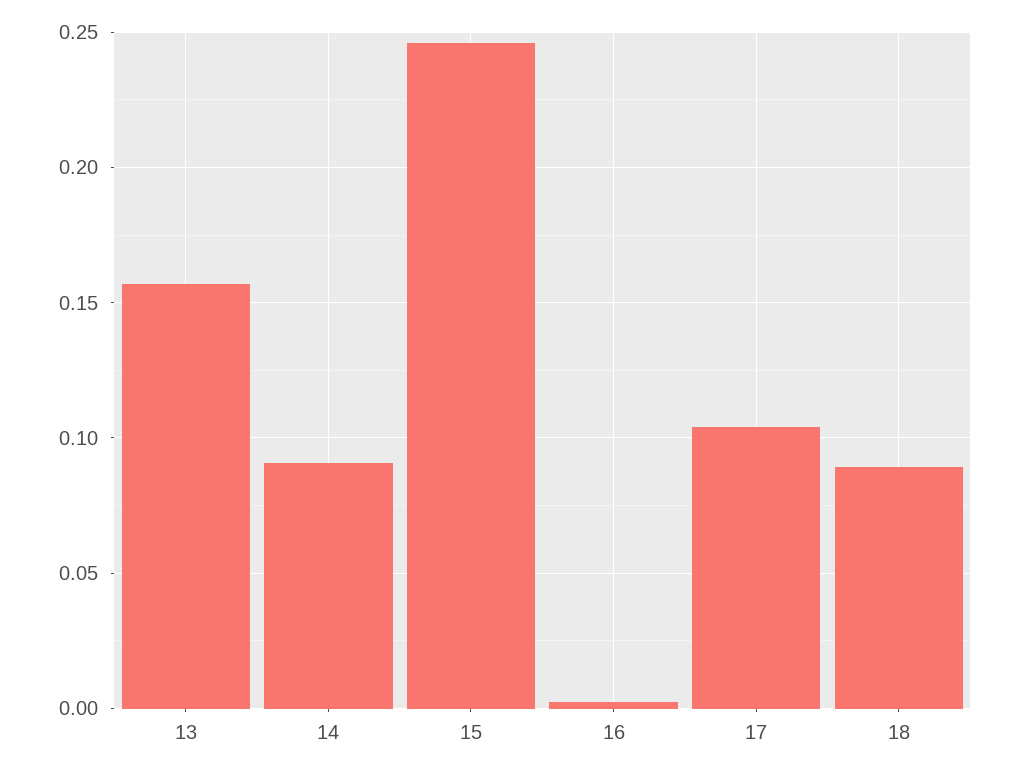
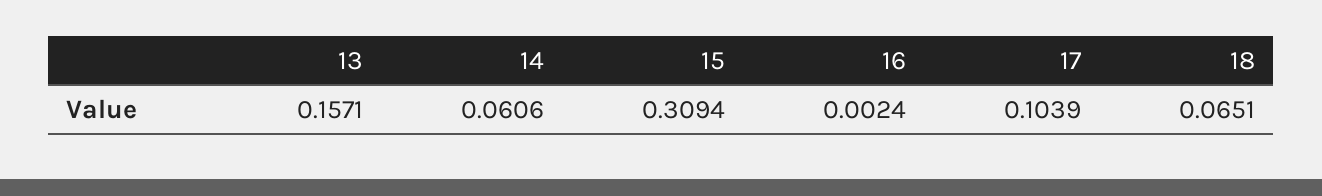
14: 0.09 -> 0.0606
15: 0.245 -> 0.3094
18: 0.09 -> 0.0651

